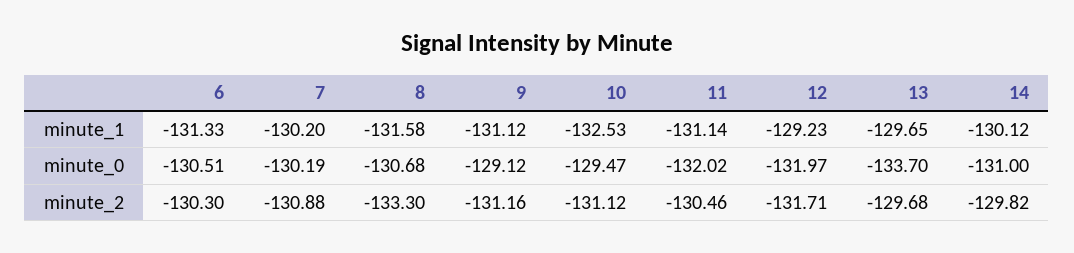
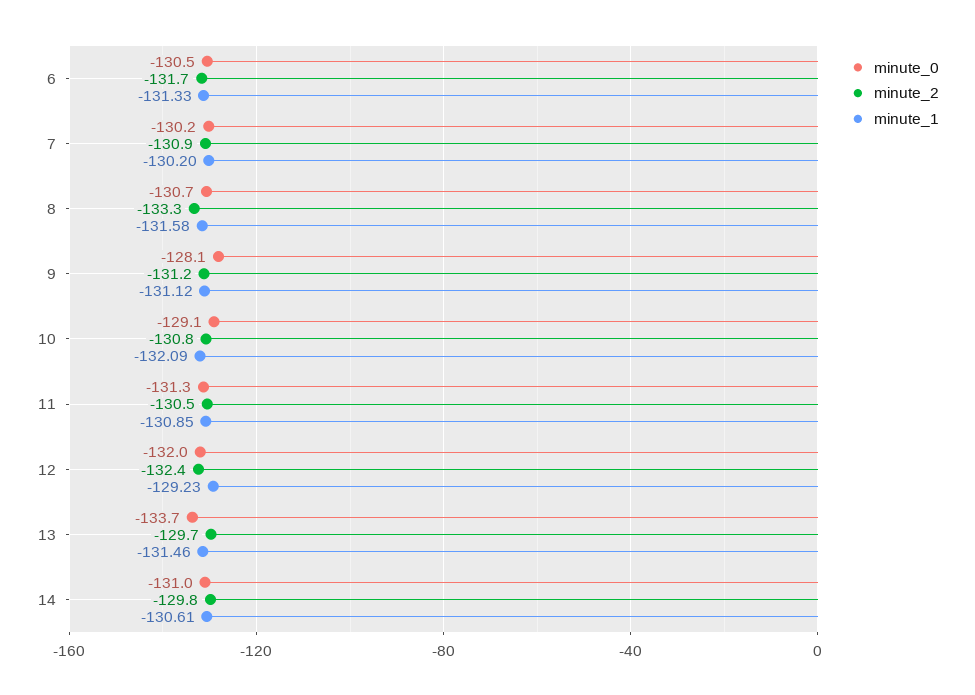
minute_1, 10: -132.53 -> -132.09
minute_1, 11: -131.14 -> -130.85
minute_1, 13: -129.65 -> -131.46
minute_1, 14: -130.12 -> -130.61
minute_0, 9: -129.12 -> -128.1
minute_0, 10: -129.47 -> -129.1
minute_0, 11: -132.02 -> -131.3
minute_2, 6: -130.3 -> -131.7
minute_2, 10: -131.12 -> -130.8
minute_2, 12: -131.71 -> -132.4

